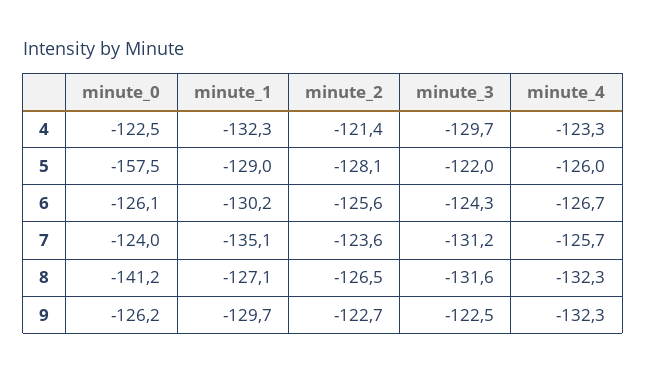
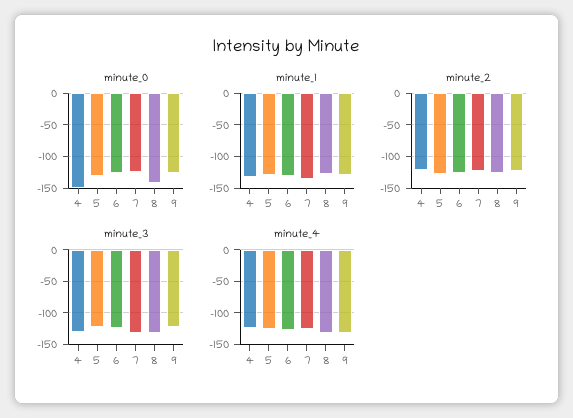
minute_0, 4: -122.5 -> -150
minute_0, 5: -157.5 -> -130

